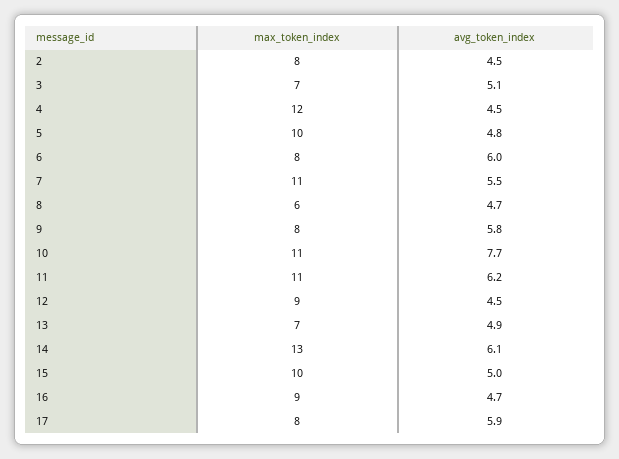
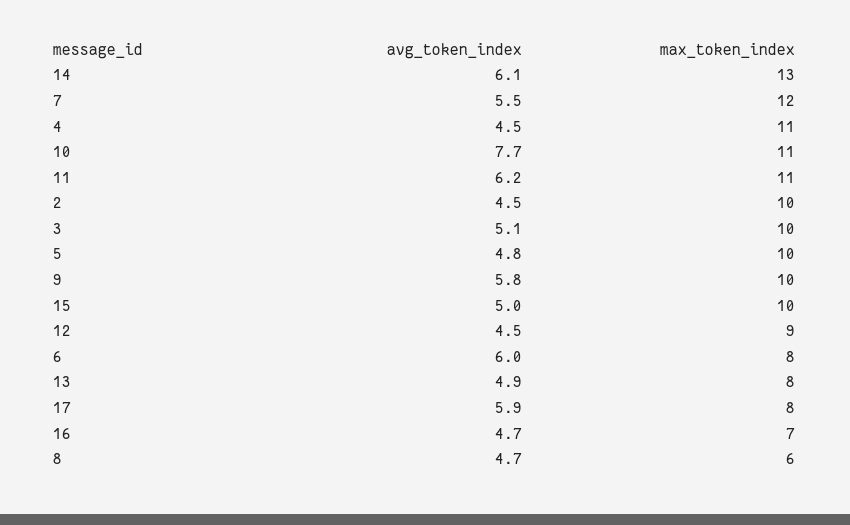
max_token_index, 2: 8 -> 10
max_token_index, 3: 7 -> 10
max_token_index, 4: 12 -> 11
max_token_index, 7: 11 -> 12
max_token_index, 9: 8 -> 10
max_token_index, 13: 7 -> 8
max_token_index, 16: 9 -> 7

